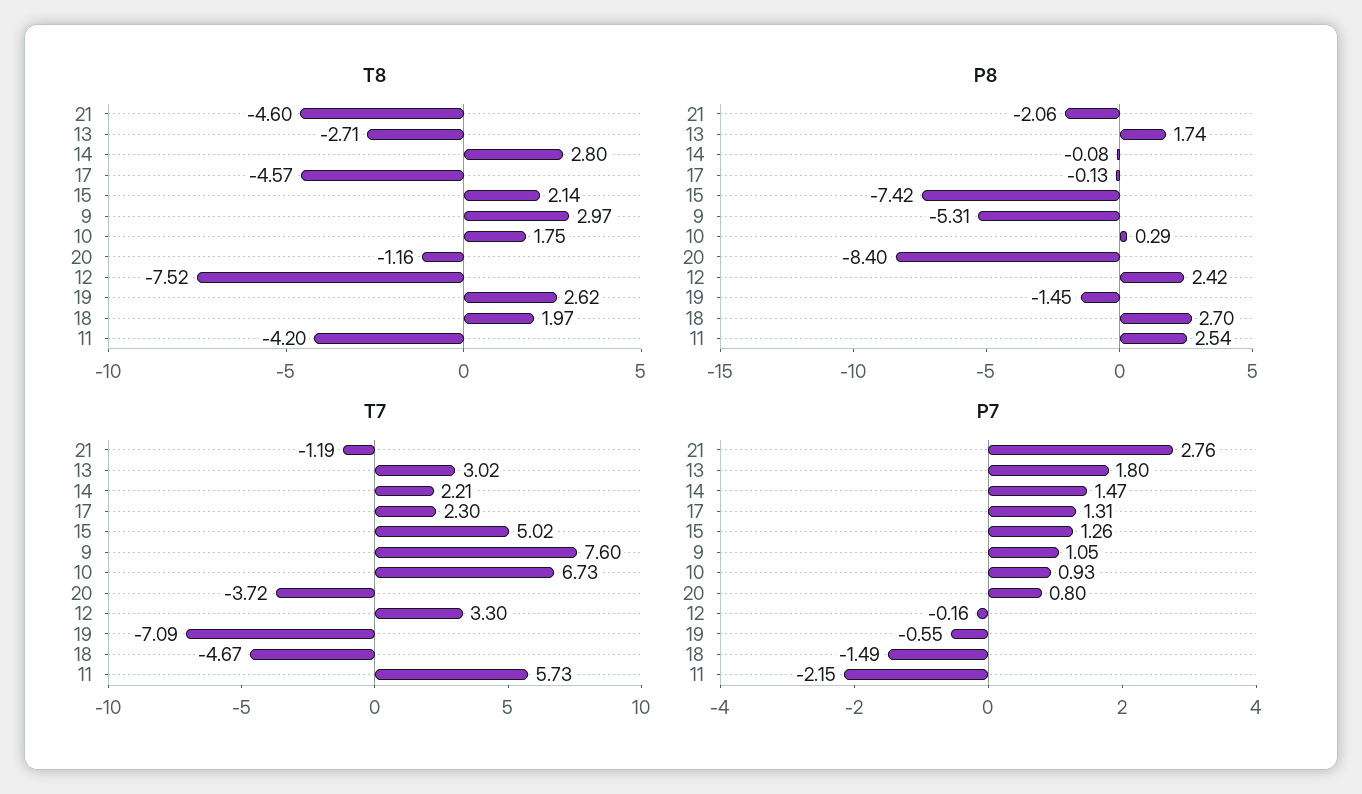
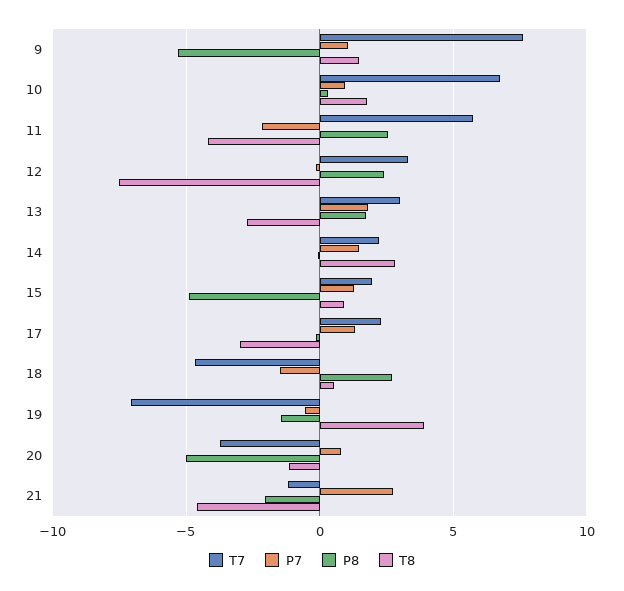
T8, 17: -4.57 -> -3
T8, 15: 2.14 -> 1
T8, 9: 2.97 -> 1.5
T8, 19: 2.62 -> 4
T8, 18: 1.97 -> 0.5
P8, 15: -7.42 -> -5
P8, 20: -8.4 -> -5
T7, 15: 5.02 -> 2

